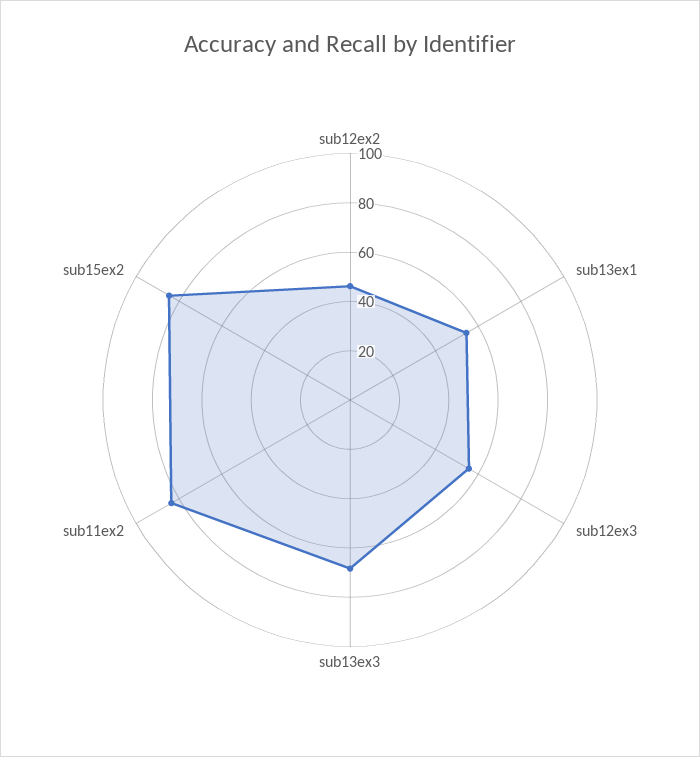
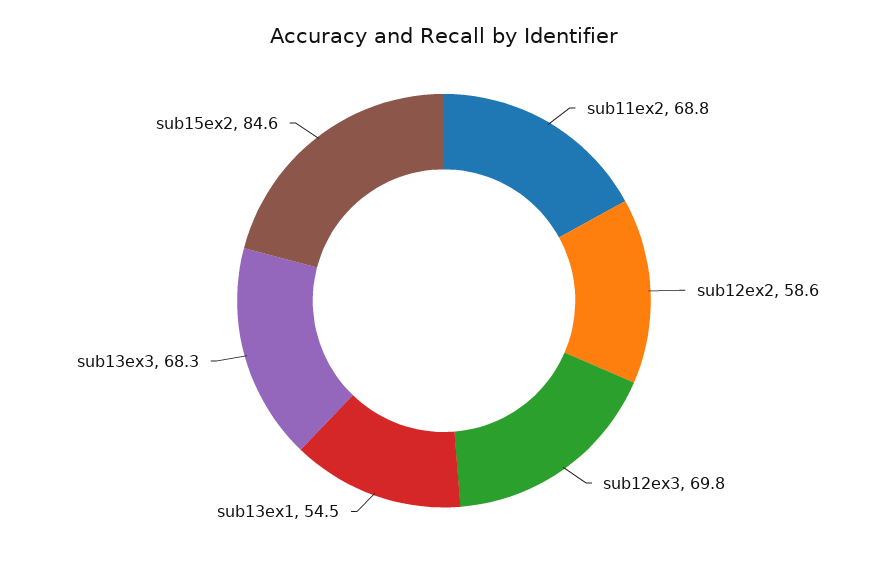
sub12ex2: 45 -> 58.6
sub12ex3: 55 -> 69.8
sub11ex2: 85 -> 68.8

